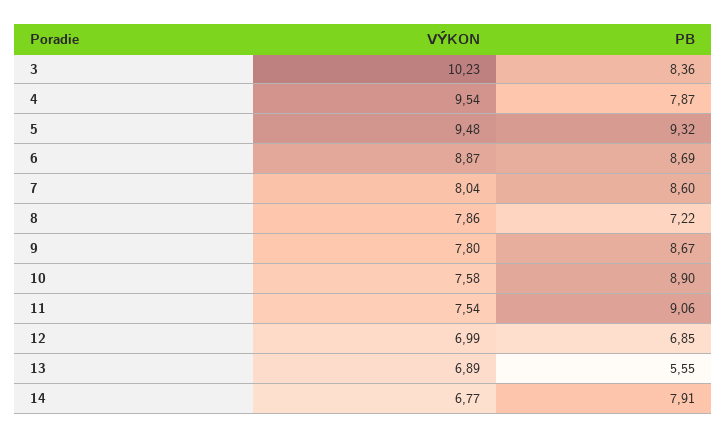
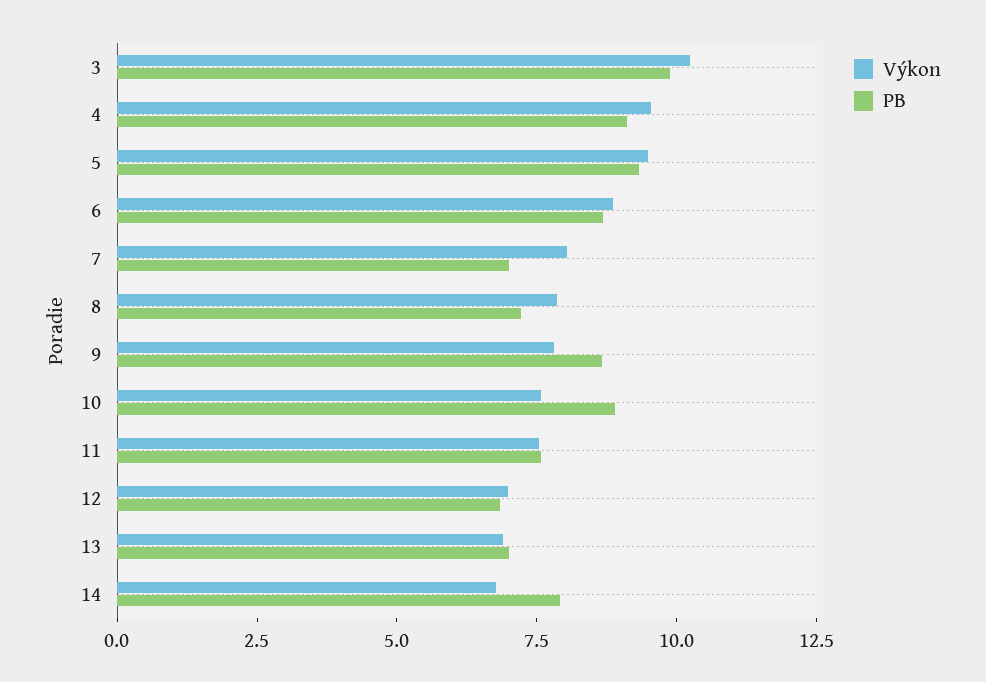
PB, 3: 8.36 -> 10
PB, 4: 7.87 -> 9
PB, 7: 8.6 -> 7
PB, 11: 9.06 -> 7.5
PB, 13: 5.55 -> 7

